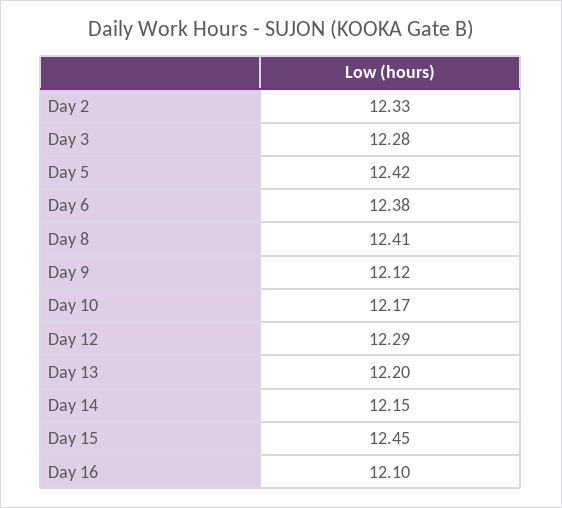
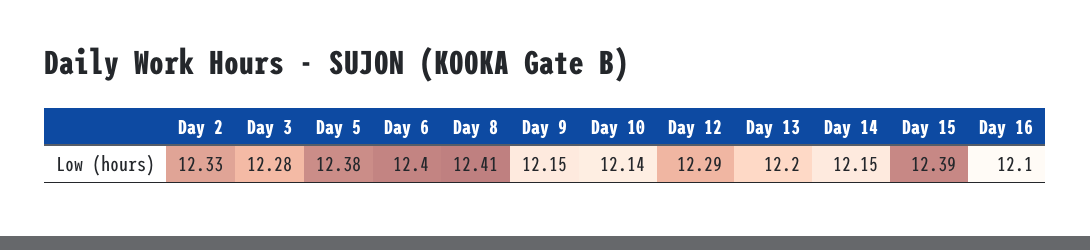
Day 5: 12.42 -> 12.38
Day 6: 12.38 -> 12.4
Day 9: 12.12 -> 12.15
Day 10: 12.17 -> 12.14
Day 15: 12.45 -> 12.39

